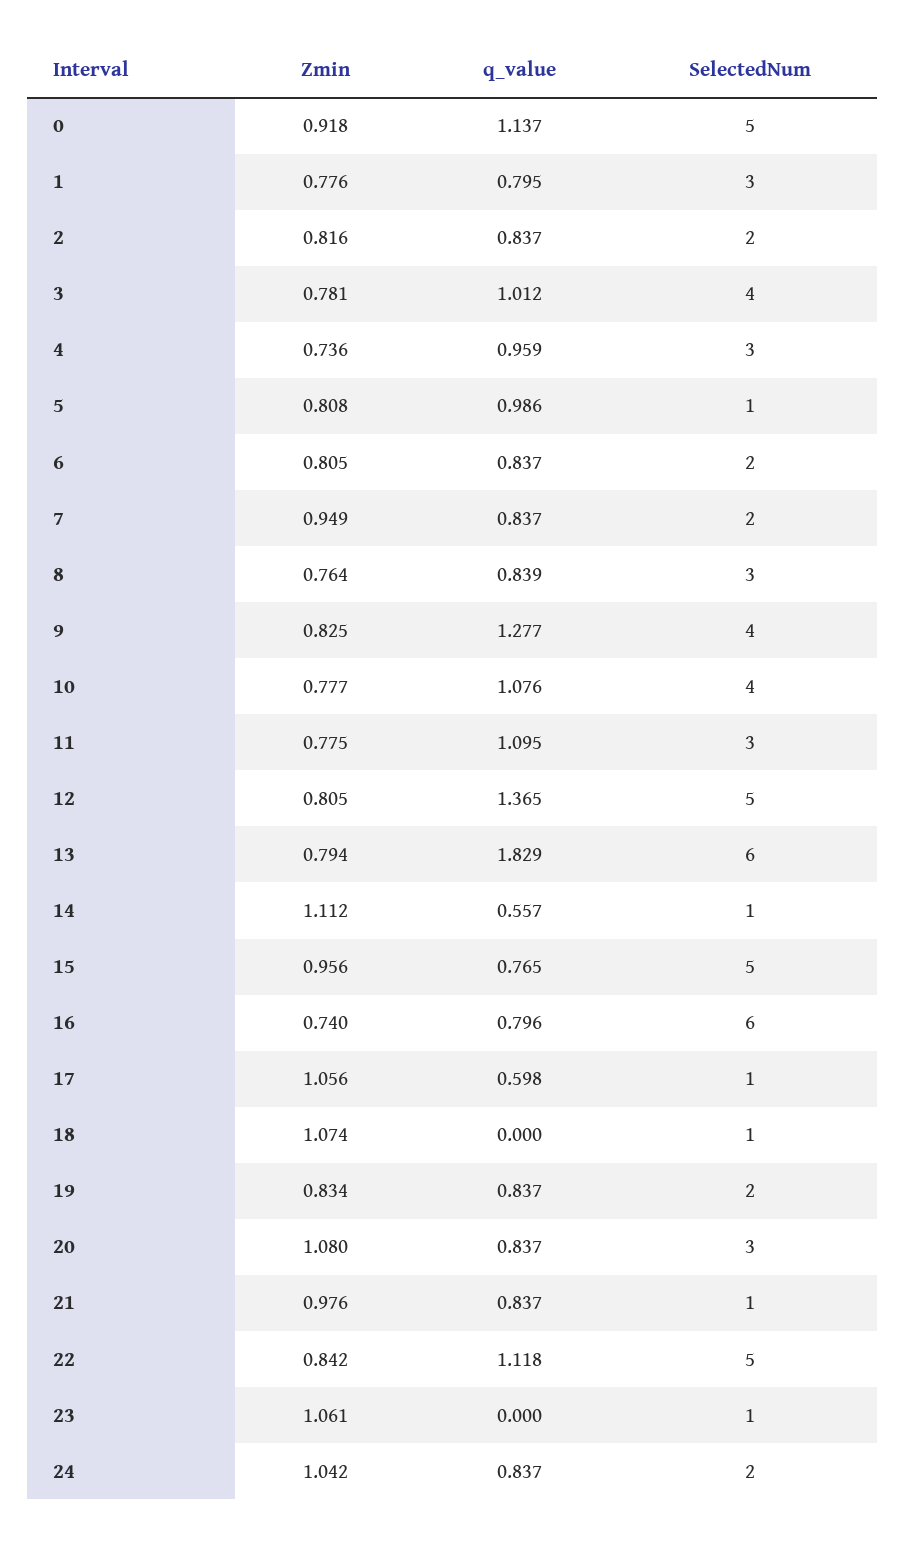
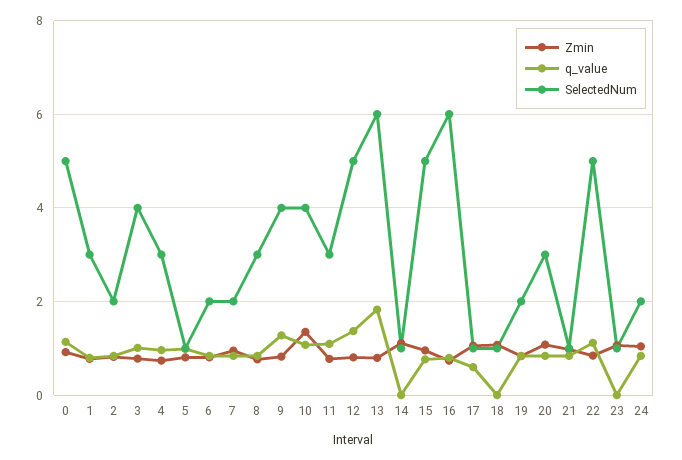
Zmin, 10: 0.777 -> 1.4
q_value, 14: 0.557 -> 0

